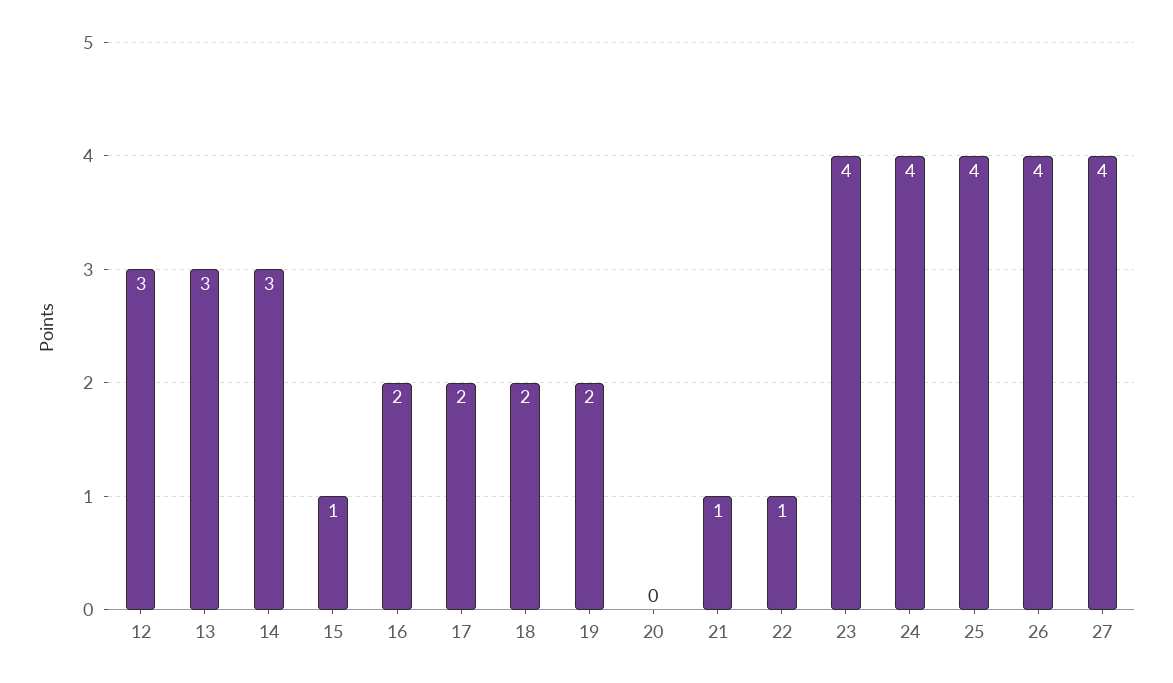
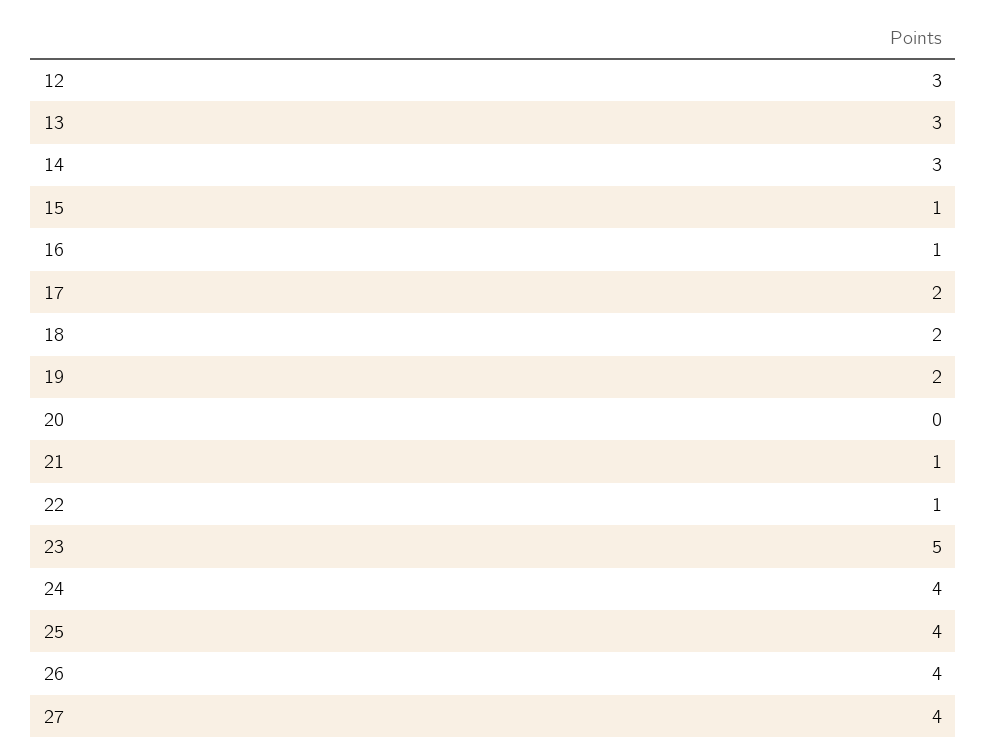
16: 2 -> 1
23: 4 -> 5

